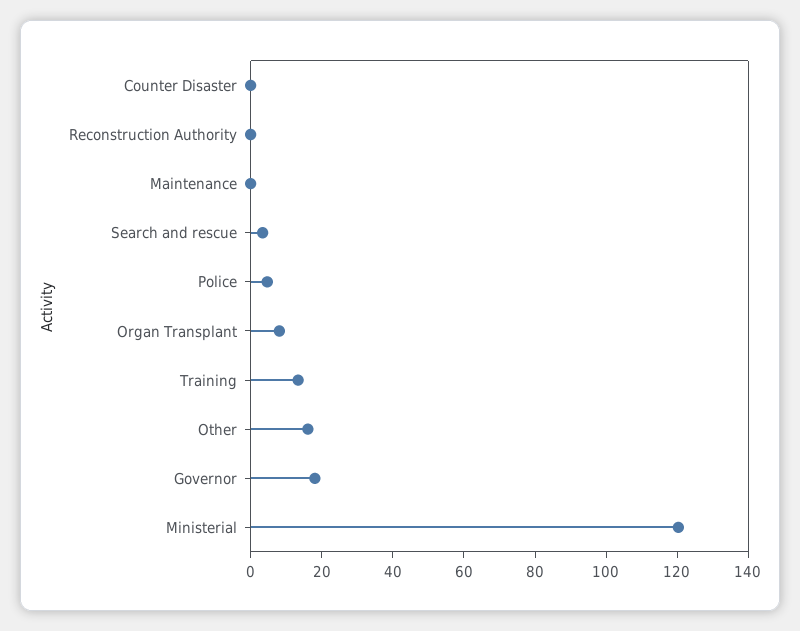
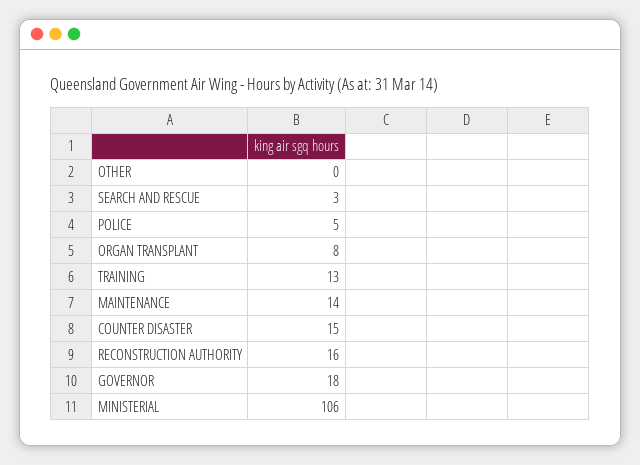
Counter Disaster: 0 -> 15
Reconstruction Authority: 0 -> 16
Maintenance: 0 -> 14
Other: 15 -> 0
Ministerial: 120 -> 106

